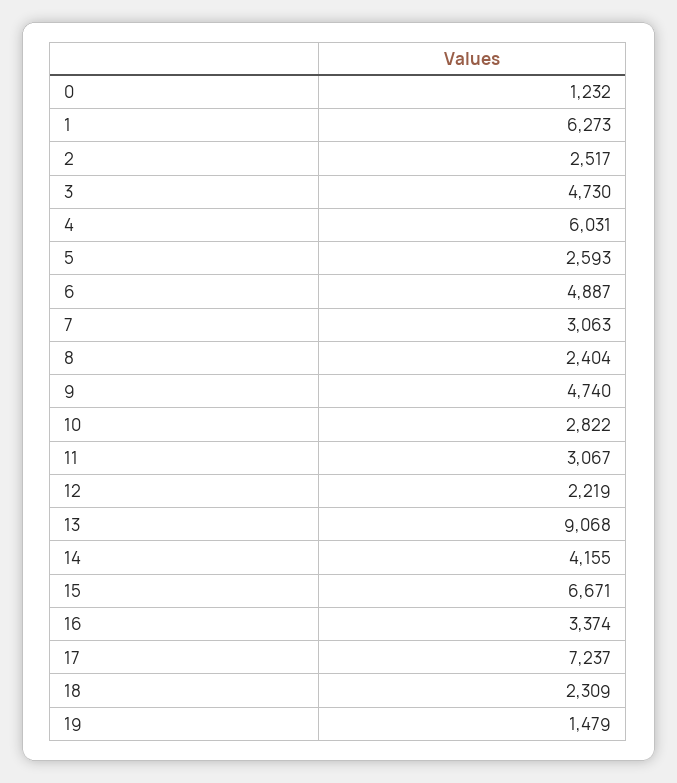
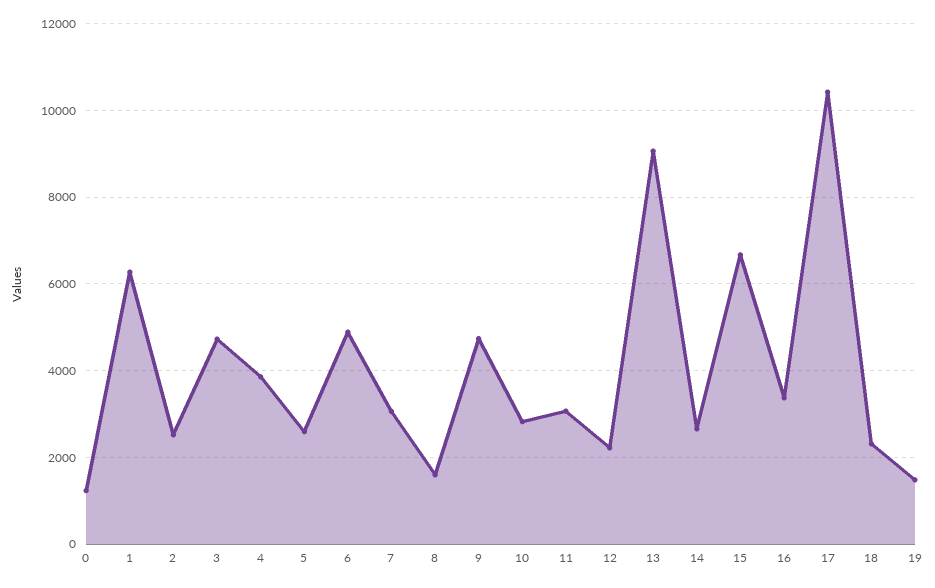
4: 6031 -> 3800
8: 2404 -> 1600
14: 4155 -> 2600
17: 7237 -> 10400

